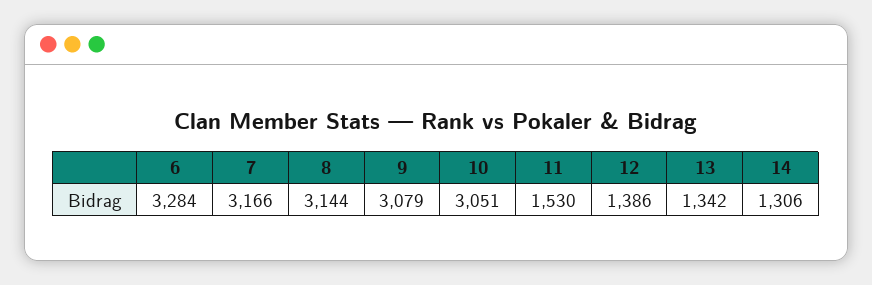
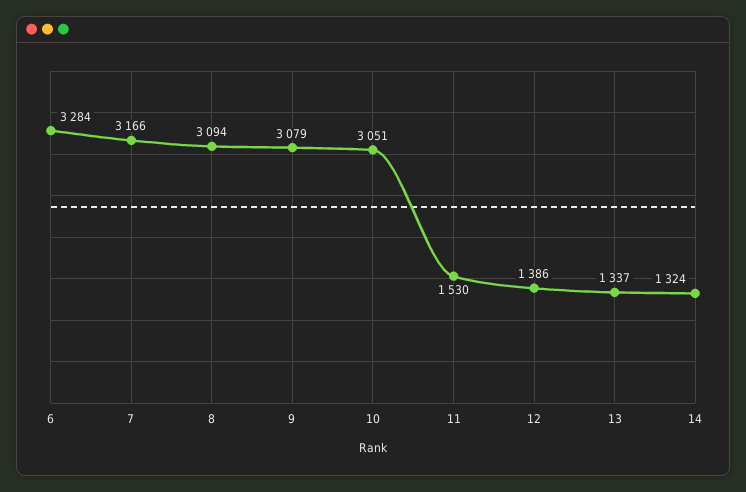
8: 3144 -> 3094
13: 1342 -> 1337
14: 1306 -> 1324

